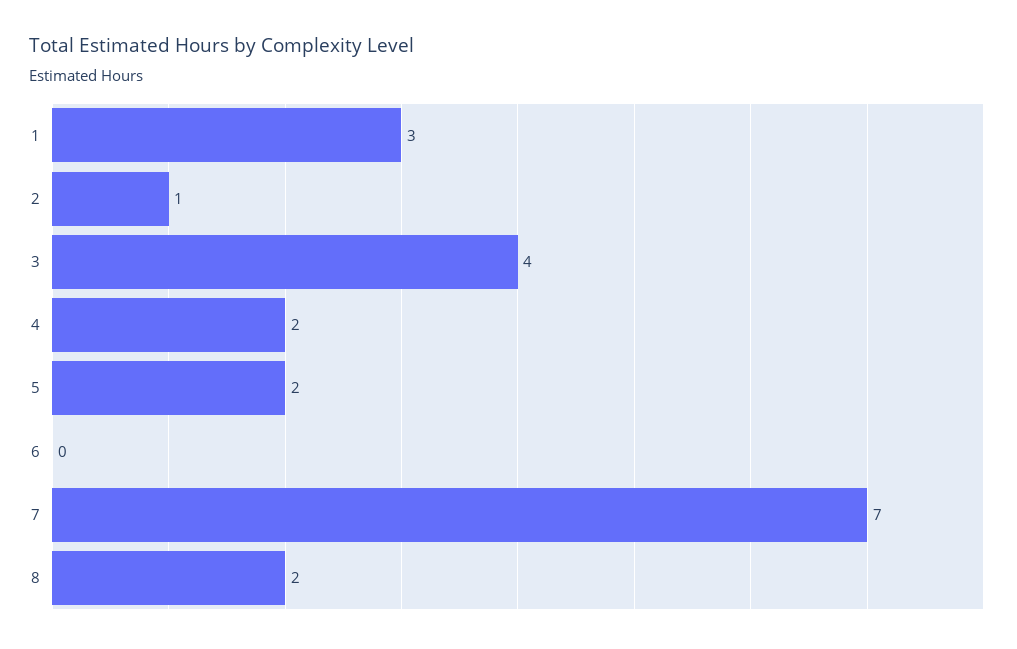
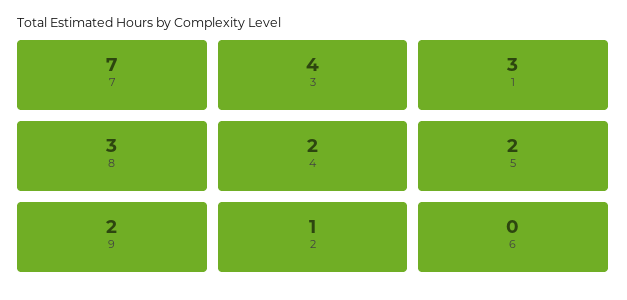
8: 2 -> 3
9: none -> 2

